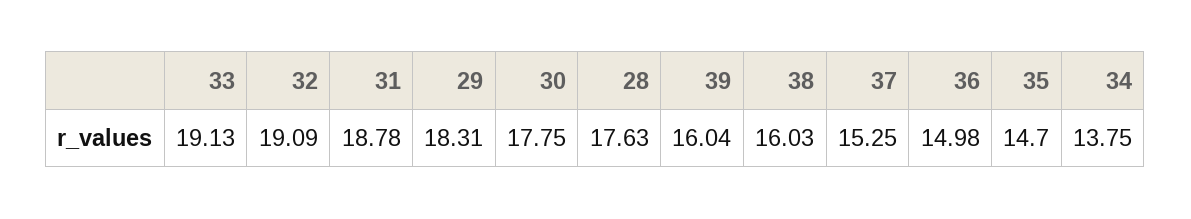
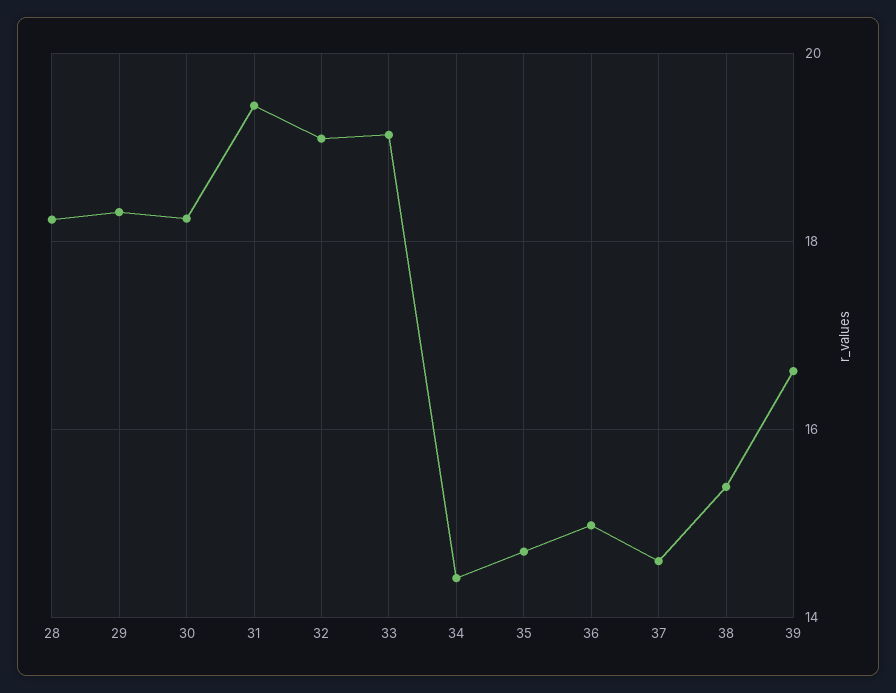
31: 18.78 -> 19.4
30: 17.75 -> 18.2
28: 17.63 -> 18.2
39: 16.04 -> 16.6
38: 16.03 -> 15.4
37: 15.25 -> 14.6
34: 13.75 -> 14.4

